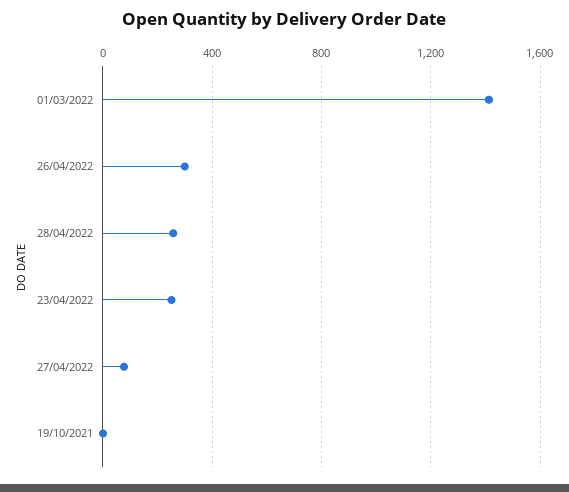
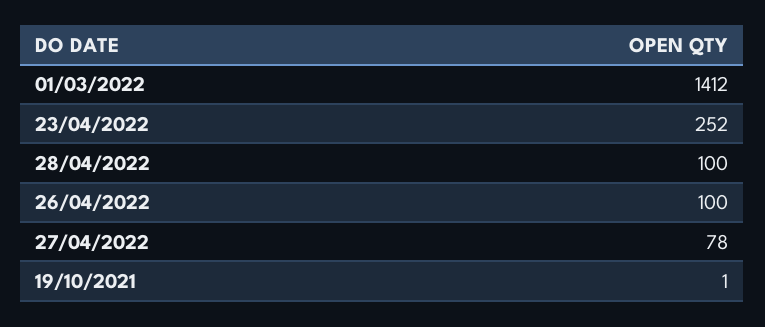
26/04/2022: 300 -> 100
28/04/2022: 250 -> 100

